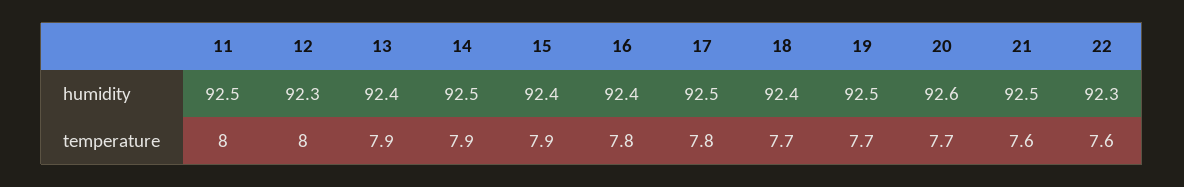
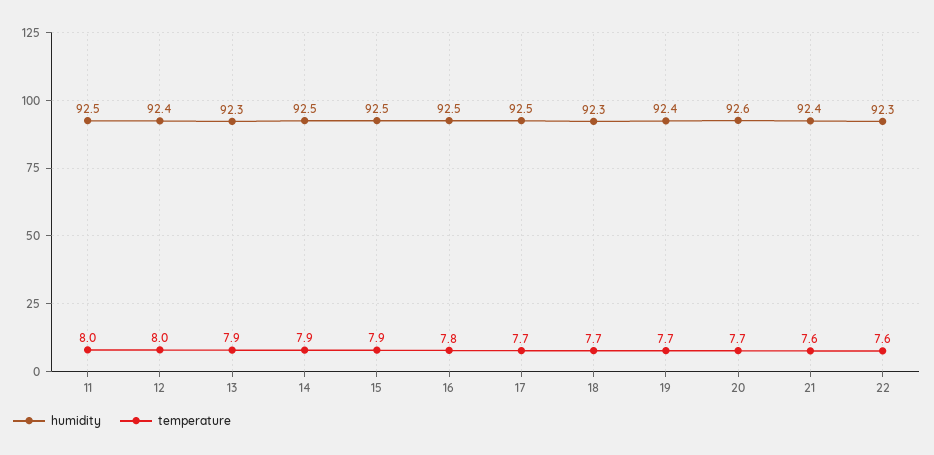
humidity, 12: 92.3 -> 92.4
humidity, 13: 92.4 -> 92.3
humidity, 15: 92.4 -> 92.5
humidity, 16: 92.4 -> 92.5
humidity, 18: 92.4 -> 92.3
humidity, 19: 92.5 -> 92.4
humidity, 21: 92.5 -> 92.4
temperature, 17: 7.8 -> 7.7

